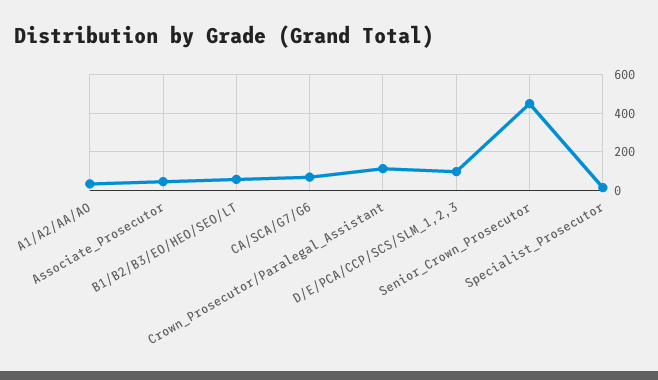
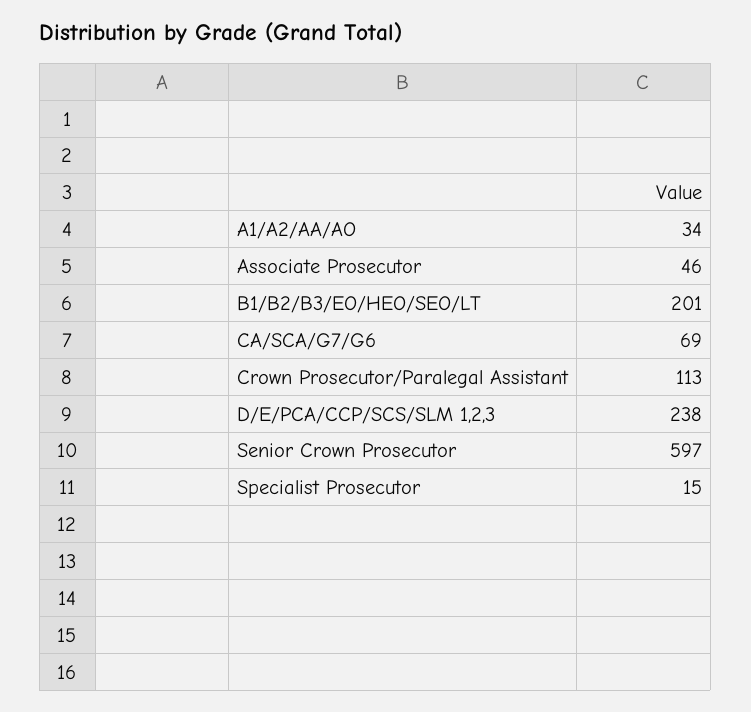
B1/B2/B3/EO/HEO/SEO/LT: 50 -> 201
D/E/PCA/CCP/SCS/SLM_1,2,3: 100 -> 238
Senior_Crown_Prosecutor: 450 -> 597

